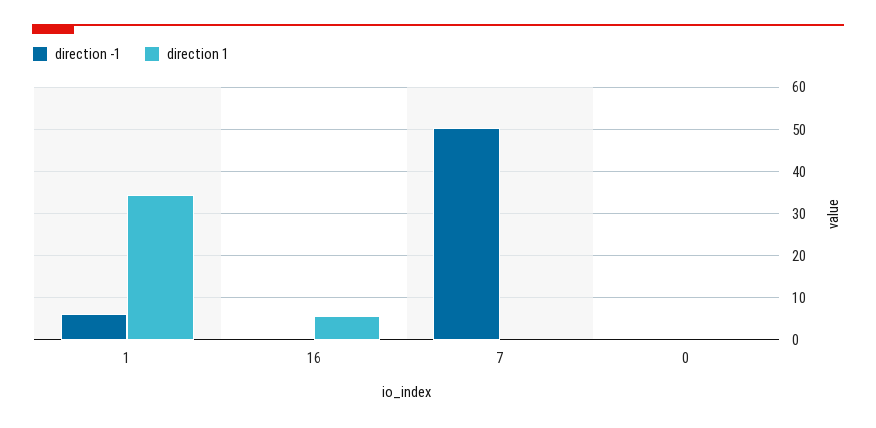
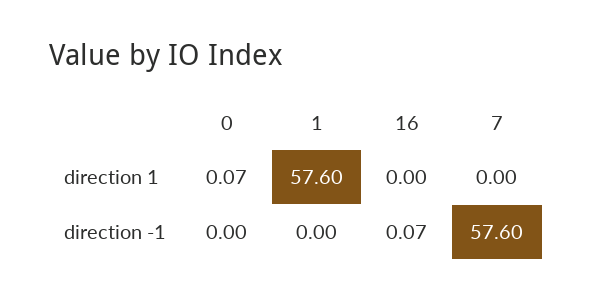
direction -1, 1: 6 -> 0
direction 1, 1: 34 -> 57.6
direction 1, 16: 6 -> 0
direction -1, 7: 50 -> 57.6

